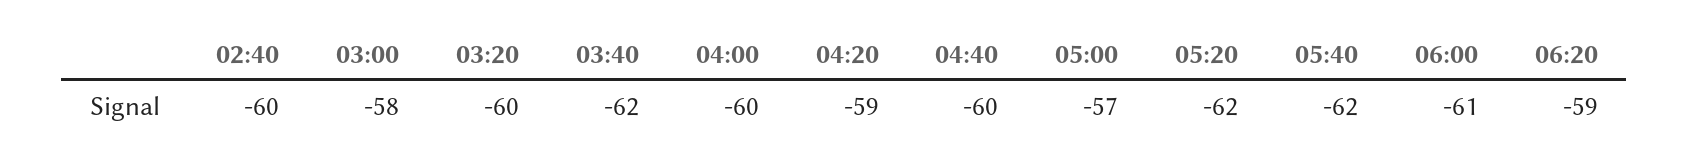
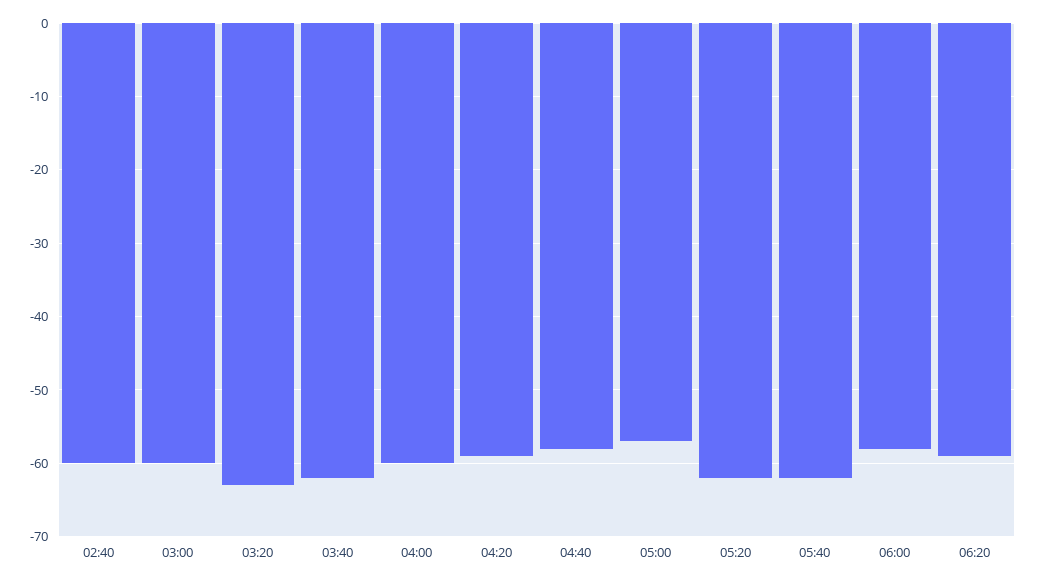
03:00: -58 -> -60
03:20: -60 -> -63
04:40: -60 -> -58
06:00: -61 -> -58

